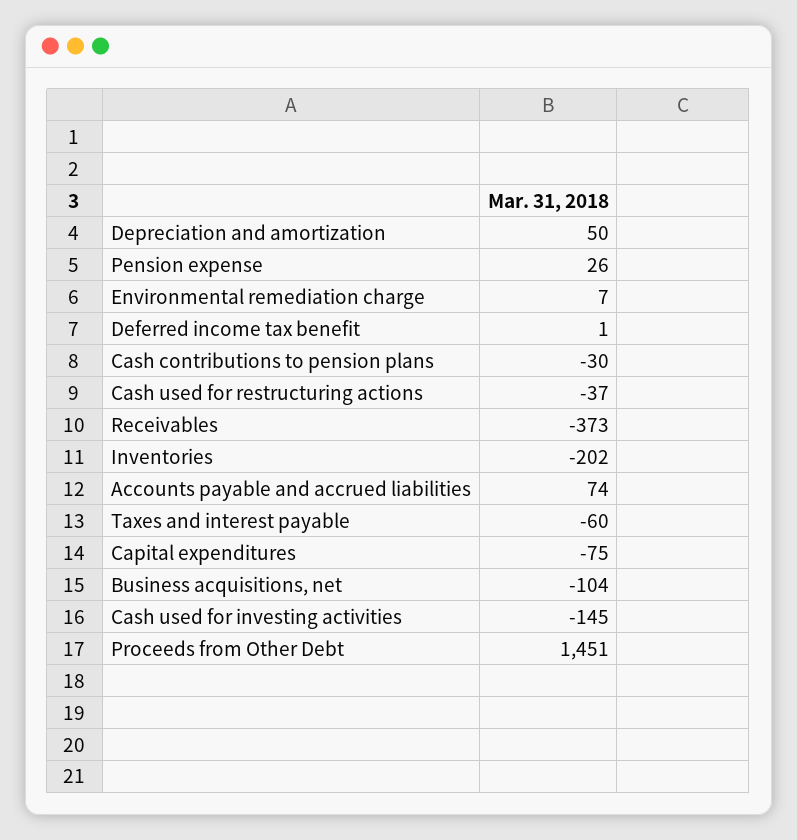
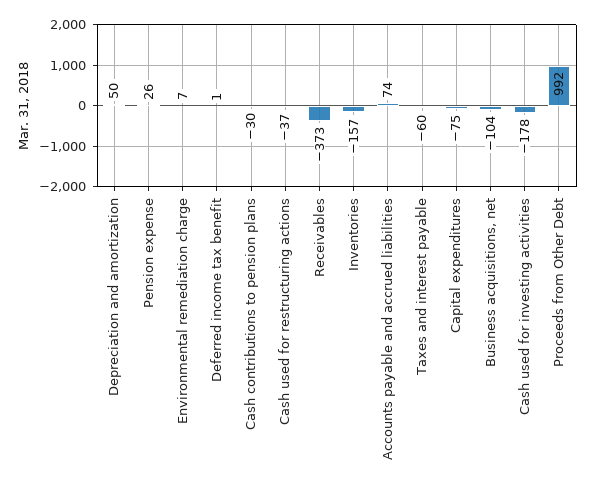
Inventories: -202 -> -157
Cash used for investing activities: -145 -> -178
Proceeds from Other Debt: 1451 -> 992

